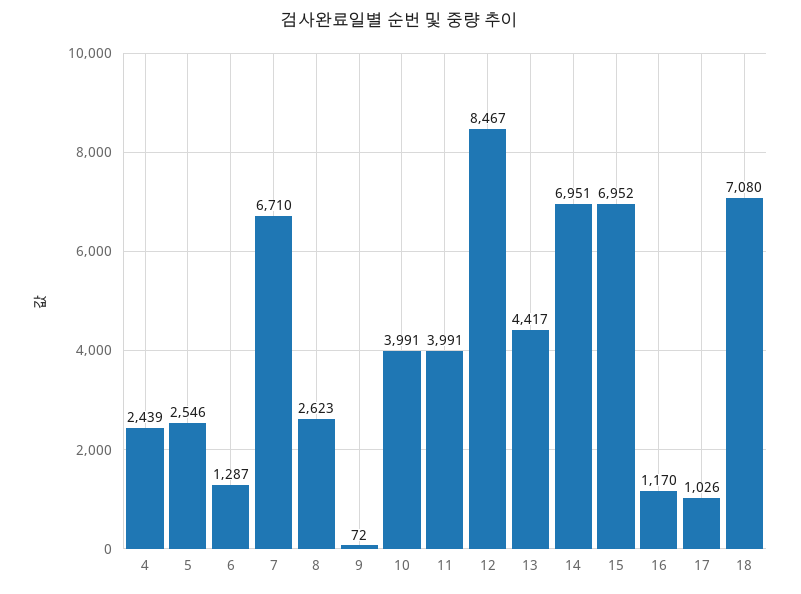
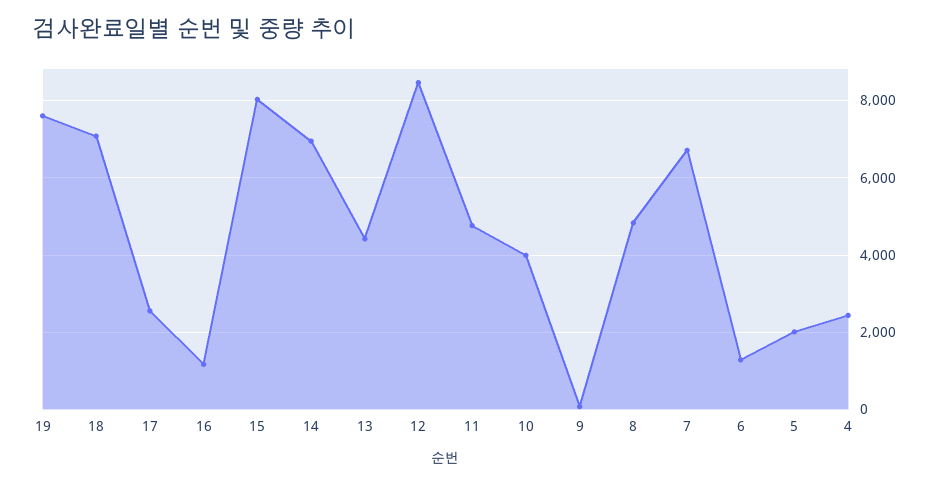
5: 2546 -> 2000
8: 2623 -> 4800
11: 3991 -> 4800
15: 6952 -> 8000
17: 1026 -> 2600
19: none -> 7600

